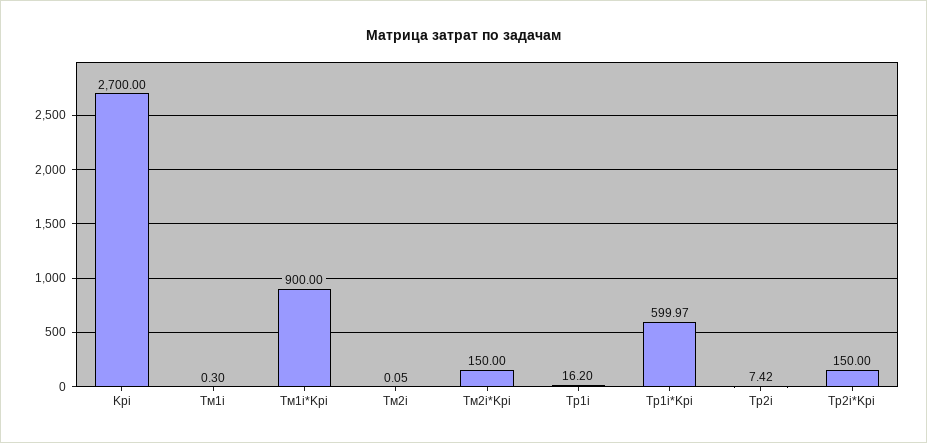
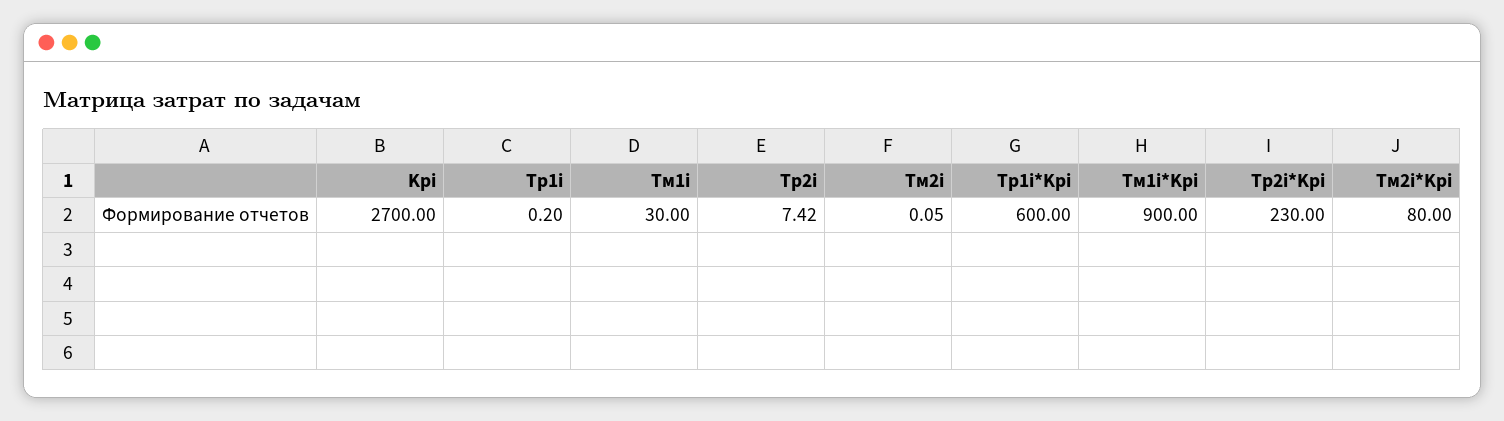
Тм1i: 0.3 -> 30
Тм2i*Kpi: 150 -> 80
Тр1i: 16.2 -> 0.2
Тр1i*Kpi: 599.97 -> 600
Тр2i*Kpi: 150 -> 230

